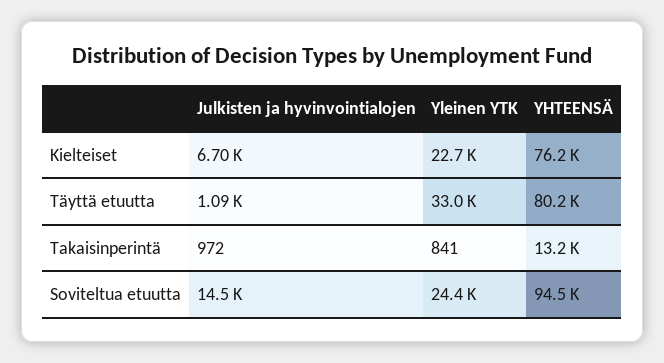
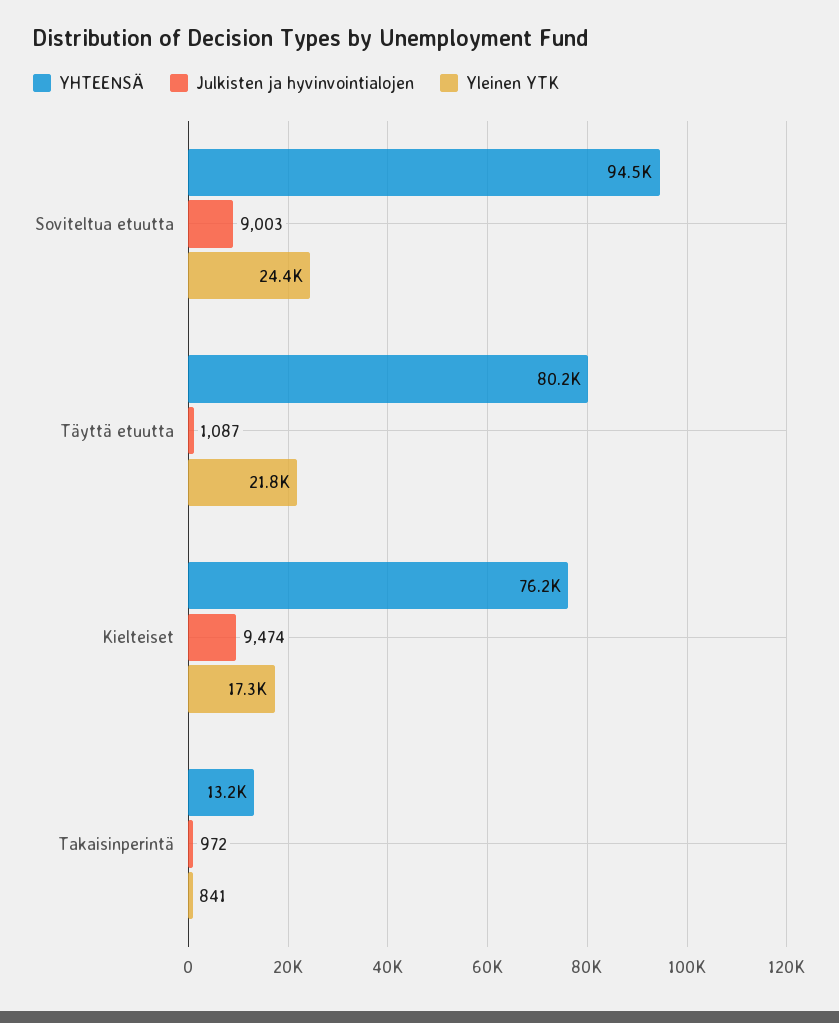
Julkisten ja hyvinvointialojen, Kielteiset: 6700 -> 9474
Yleinen YTK, Kielteiset: 22700 -> 17300
Yleinen YTK, Täyttä etuutta: 33000 -> 21800
Julkisten ja hyvinvointialojen, Soviteltua etuutta: 14500 -> 9003

